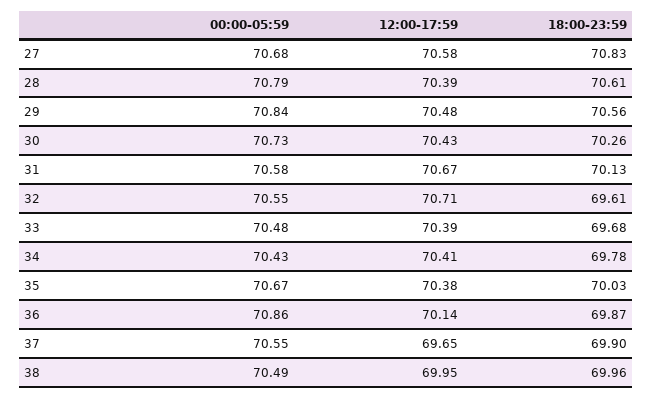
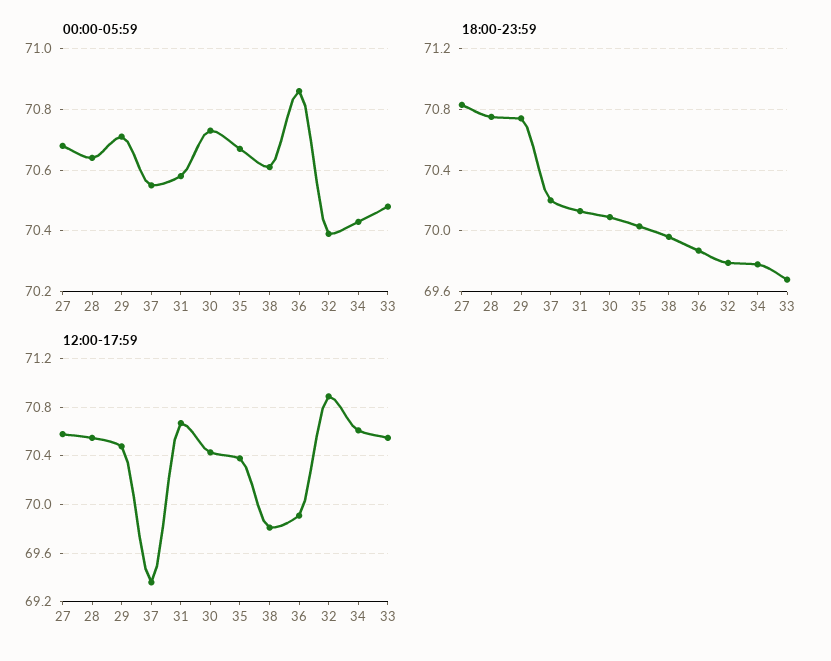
00:00-05:59, 28: 70.79 -> 70.65
12:00-17:59, 28: 70.39 -> 70.55
18:00-23:59, 28: 70.61 -> 70.75
00:00-05:59, 29: 70.84 -> 70.7
18:00-23:59, 29: 70.56 -> 70.75
18:00-23:59, 30: 70.26 -> 70.1
00:00-05:59, 32: 70.55 -> 70.4
12:00-17:59, 32: 70.71 -> 70.9
18:00-23:59, 32: 69.61 -> 69.8
12:00-17:59, 33: 70.39 -> 70.55
12:00-17:59, 34: 70.41 -> 70.6
12:00-17:59, 36: 70.14 -> 69.9
12:00-17:59, 37: 69.65 -> 69.35
18:00-23:59, 37: 69.9 -> 70.2
00:00-05:59, 38: 70.49 -> 70.6
12:00-17:59, 38: 69.95 -> 69.8

